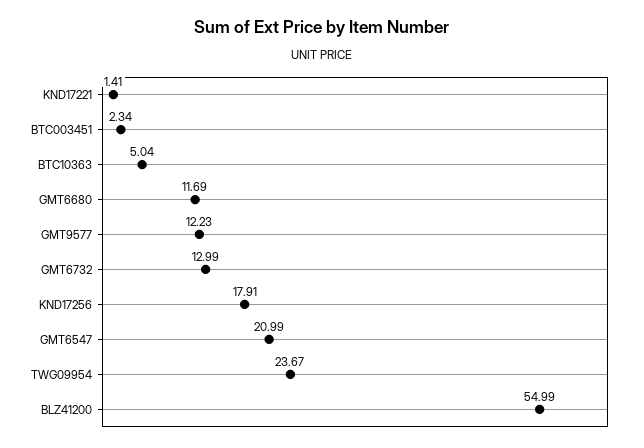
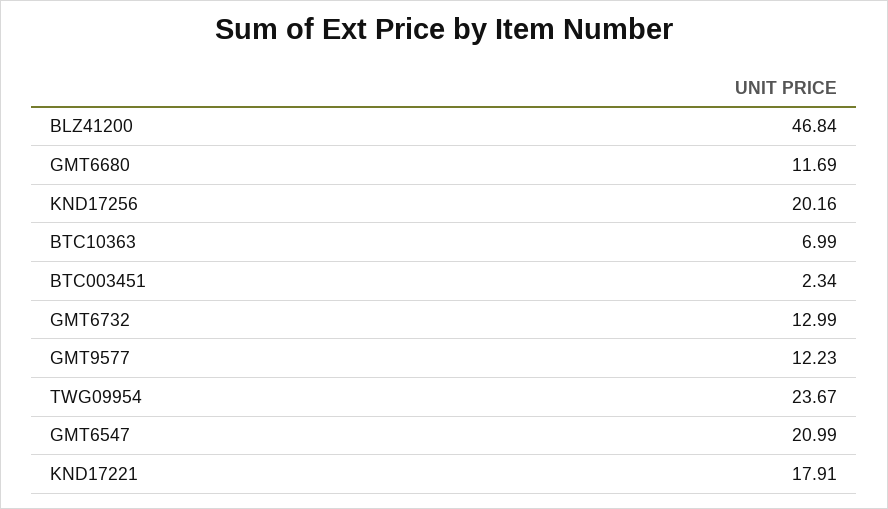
KND17221: 1.41 -> 17.91
BTC10363: 5.04 -> 6.99
KND17256: 17.91 -> 20.16
BLZ41200: 54.99 -> 46.84

